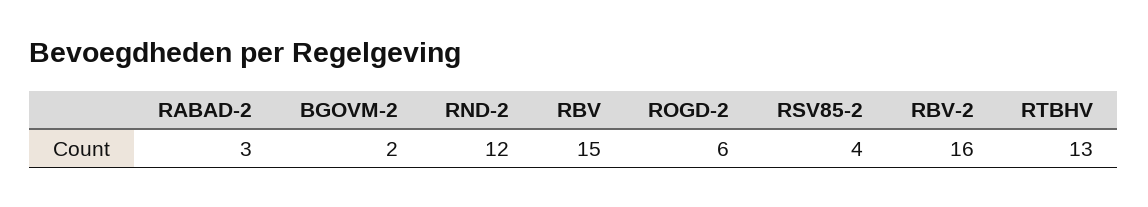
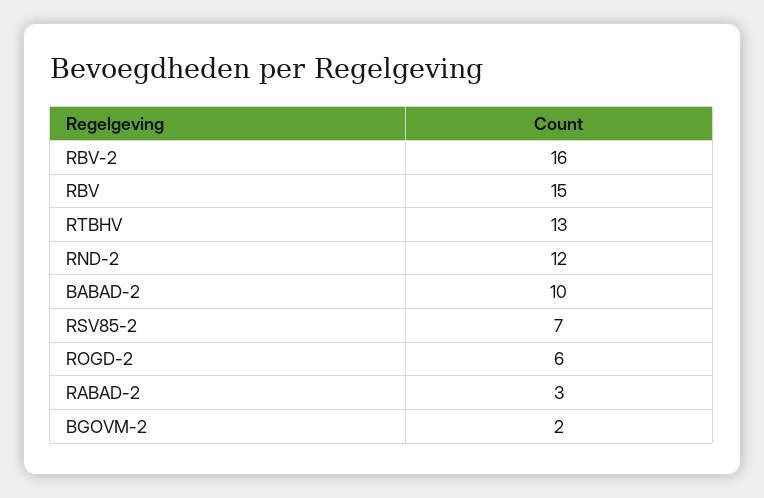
RSV85-2: 4 -> 7
BABAD-2: none -> 10

